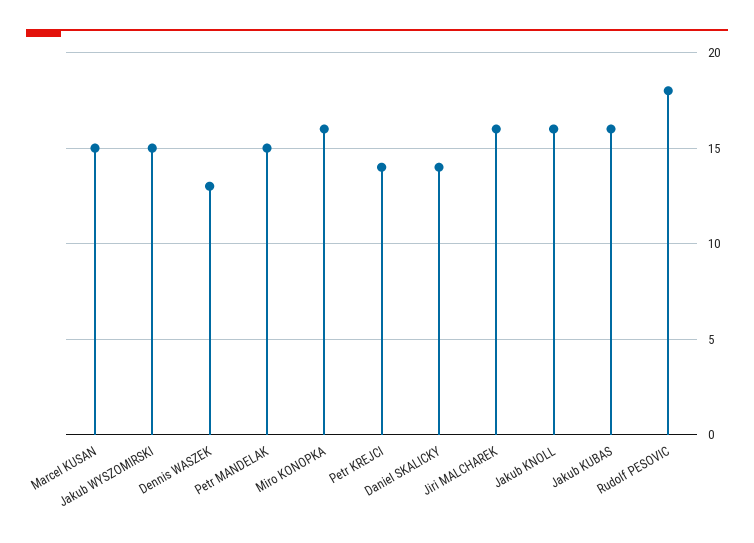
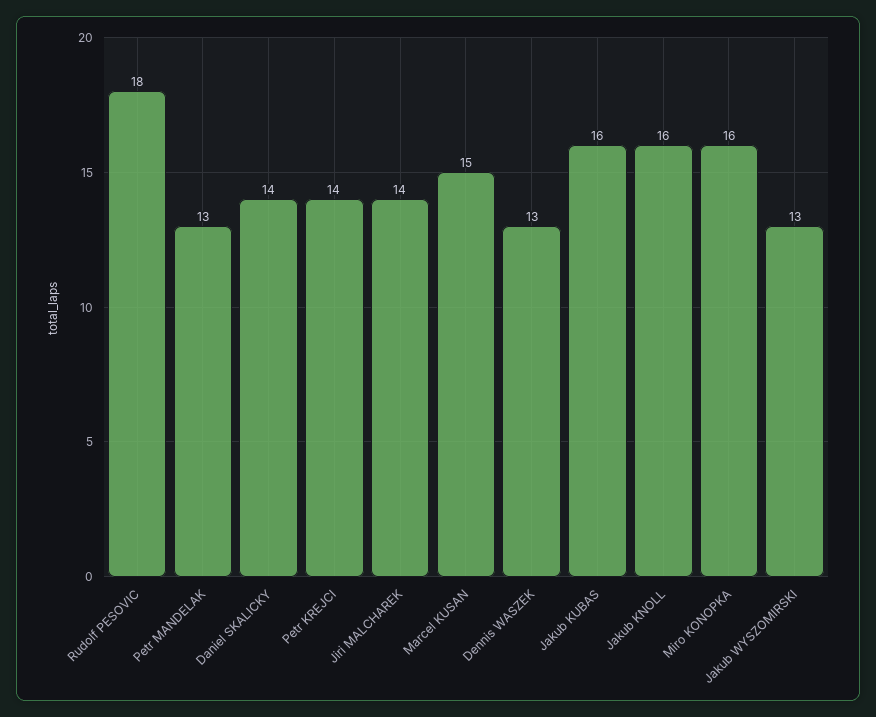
Jakub WYSZOMIRSKI: 15 -> 13
Petr MANDELAK: 15 -> 13
Jiri MALCHAREK: 16 -> 14

